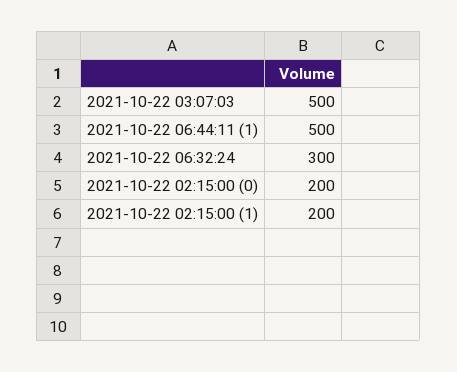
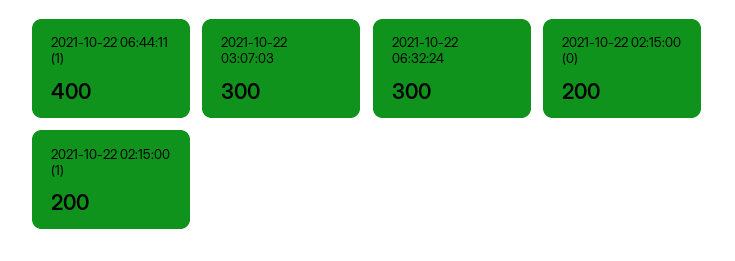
2021-10-22 03:07:03: 500 -> 300
2021-10-22 06:44:11 (1): 500 -> 400

